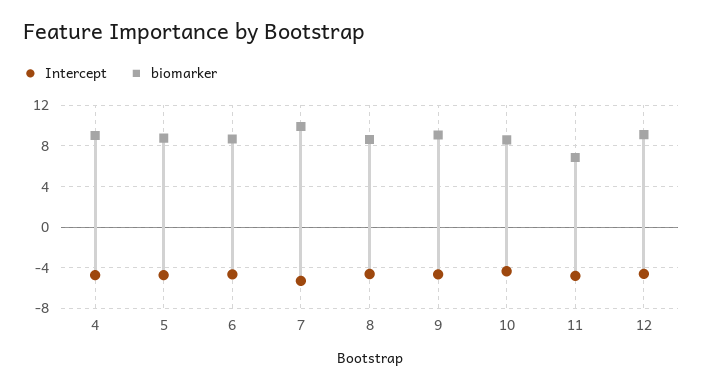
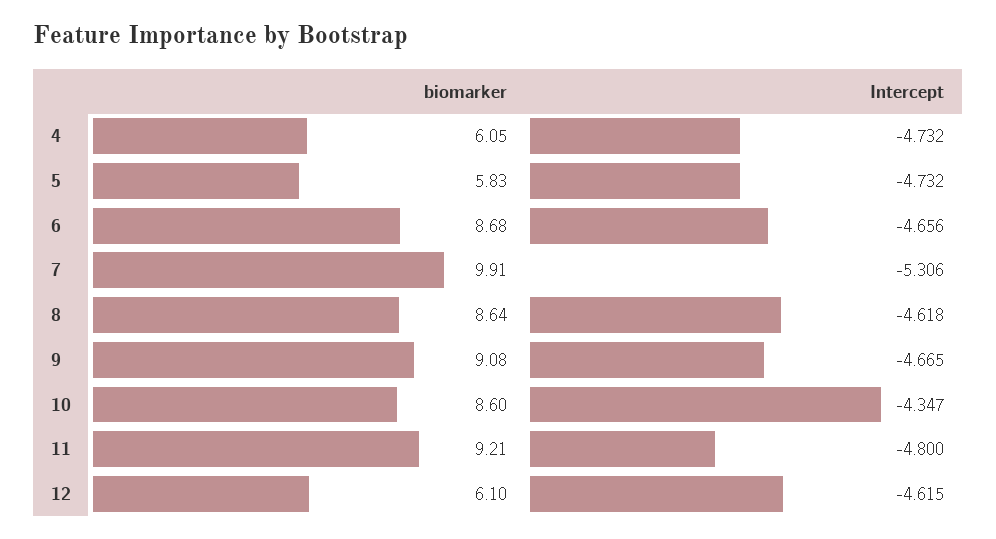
biomarker, 4: 9 -> 6.05
biomarker, 5: 9 -> 5.83
biomarker, 11: 7 -> 9.21
biomarker, 12: 9 -> 6.1

